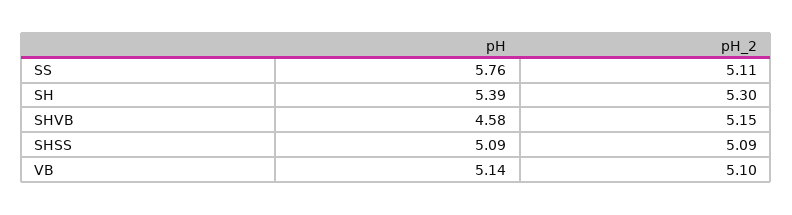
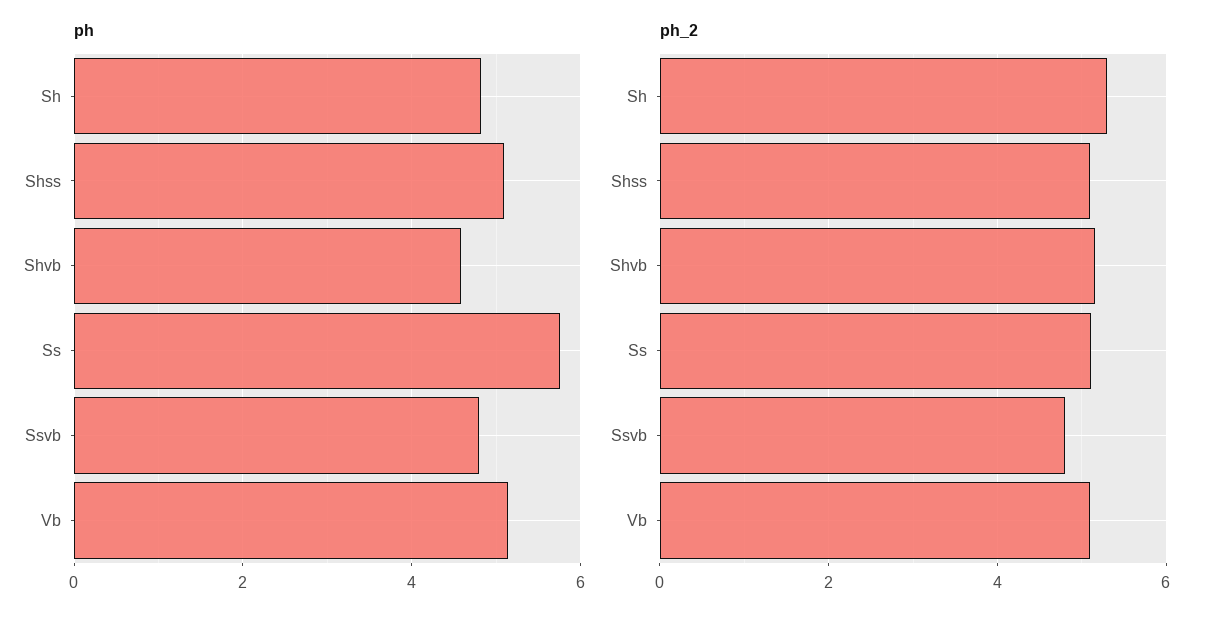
pH, SH: 5.39 -> 4.8
pH, Ssvb: none -> 4.8
pH_2, Ssvb: none -> 4.8

